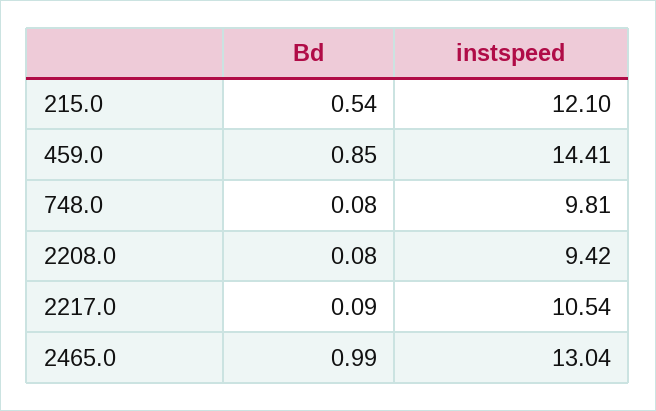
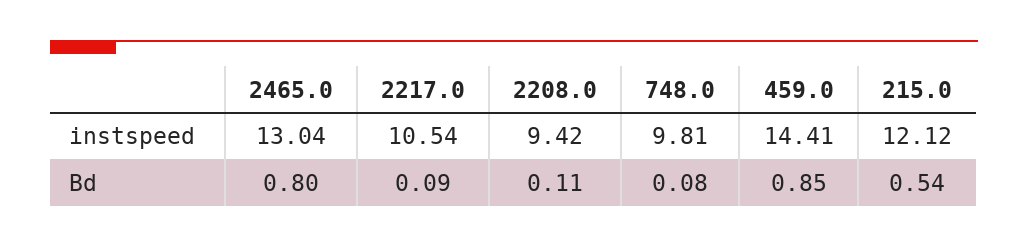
instspeed, 215.0: 12.1 -> 12.12
Bd, 2208.0: 0.08 -> 0.11
Bd, 2465.0: 0.99 -> 0.8

